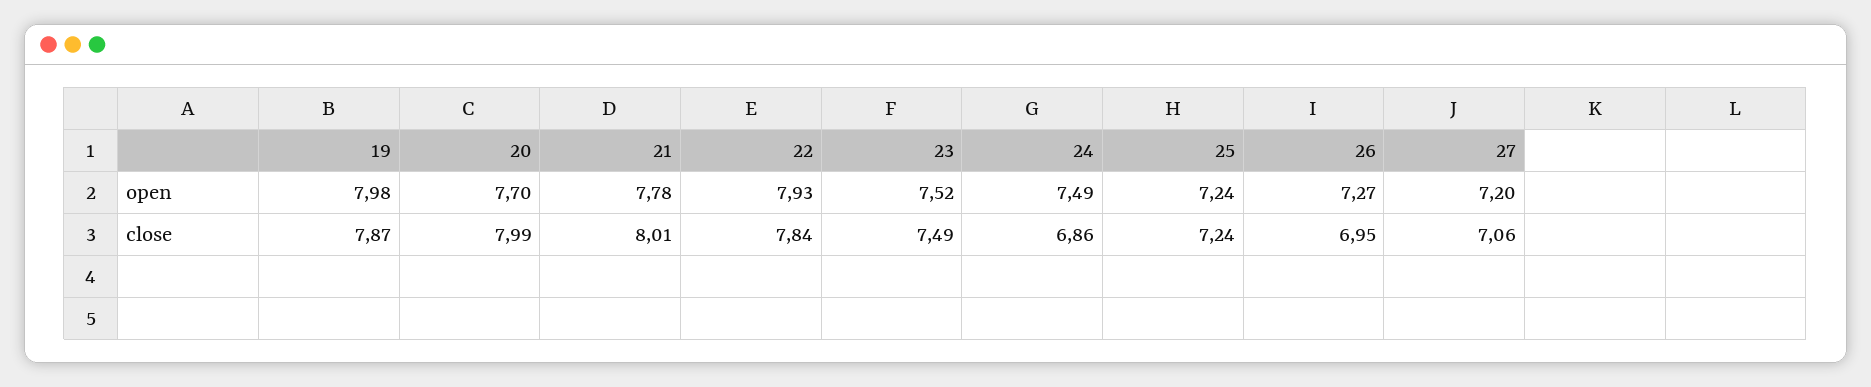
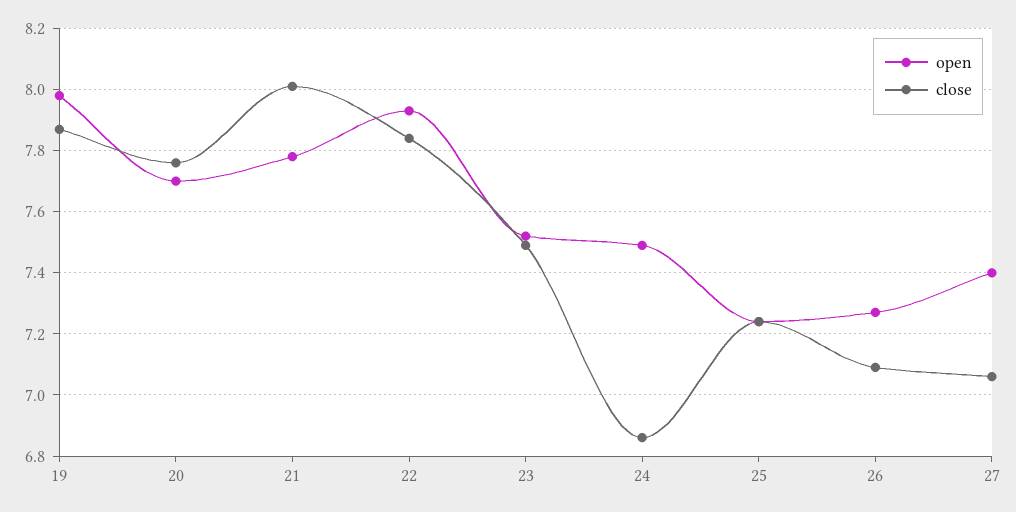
open, 27: 7.2 -> 7.4
close, 20: 7.99 -> 7.75
close, 26: 6.95 -> 7.1

